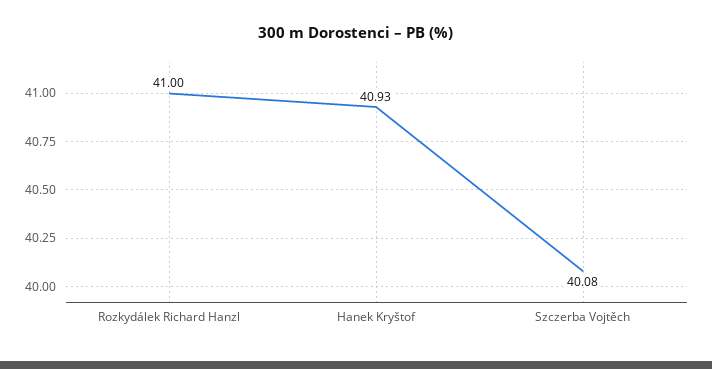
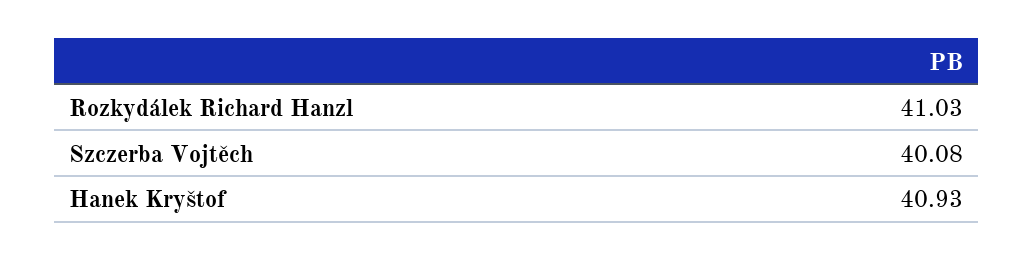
Rozkydálek Richard Hanzl: 41 -> 41.03

